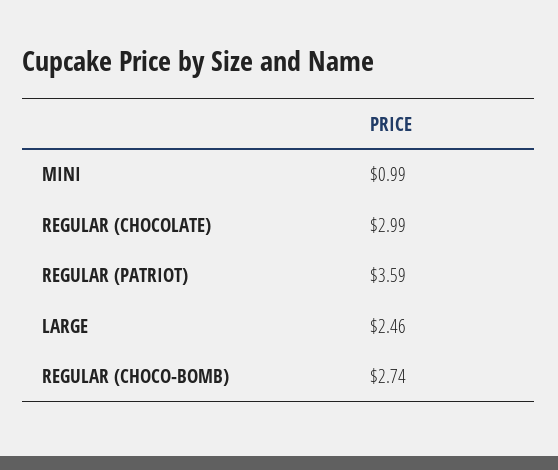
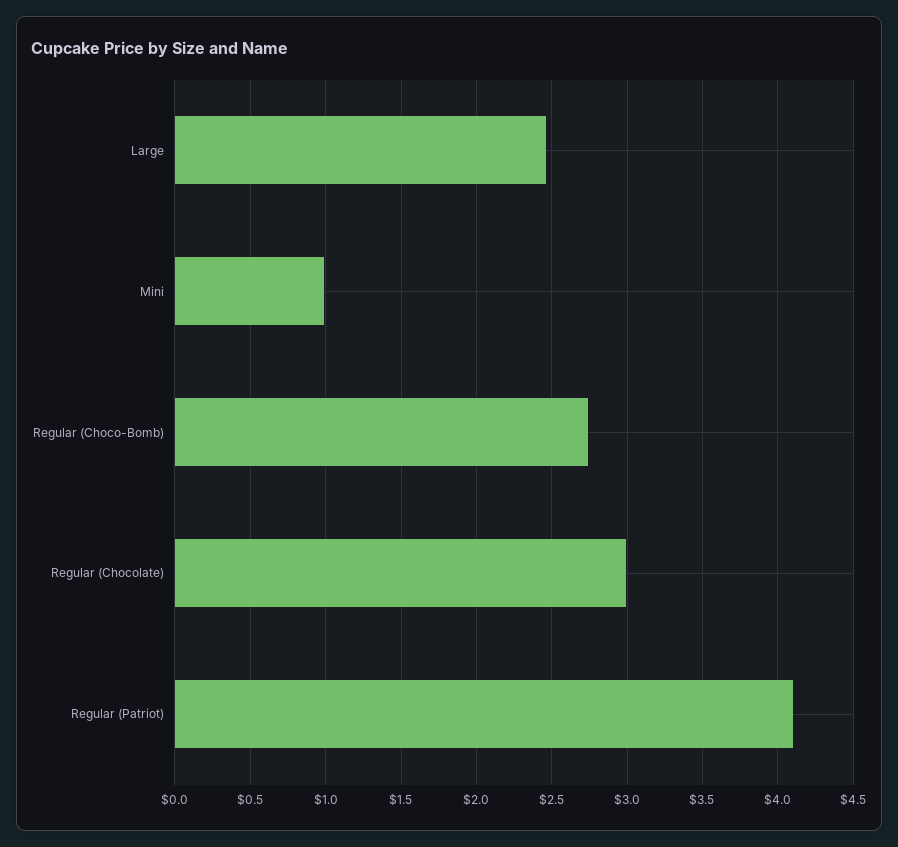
REGULAR (PATRIOT): 3.59 -> 4.1

